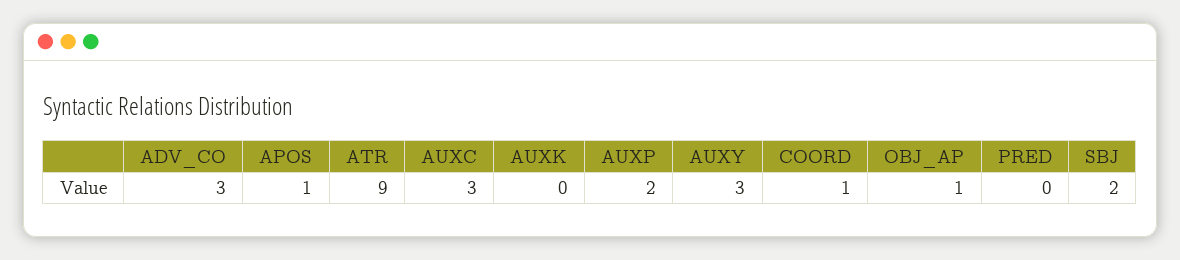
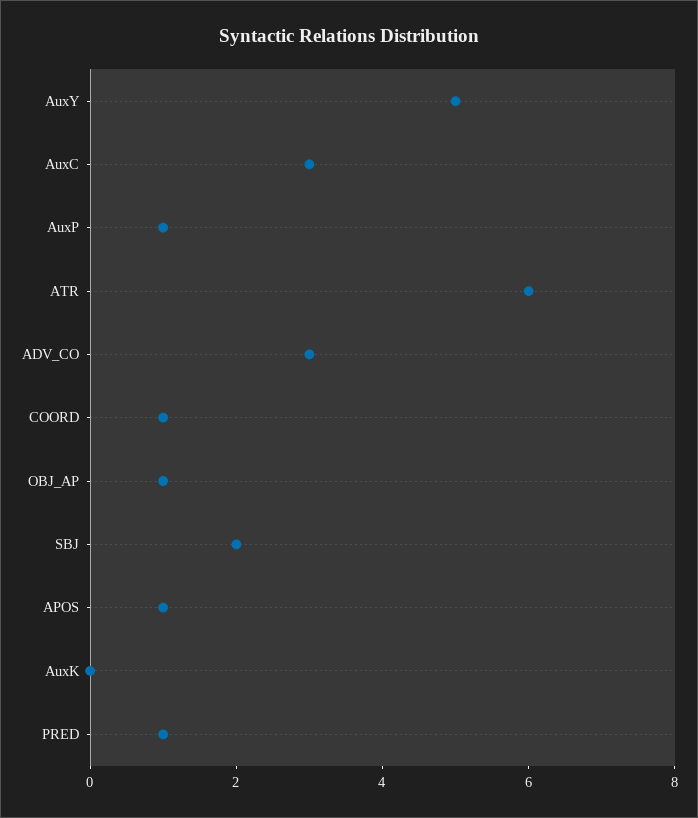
ATR: 9 -> 6
AUXP: 2 -> 1
AUXY: 3 -> 5
PRED: 0 -> 1

